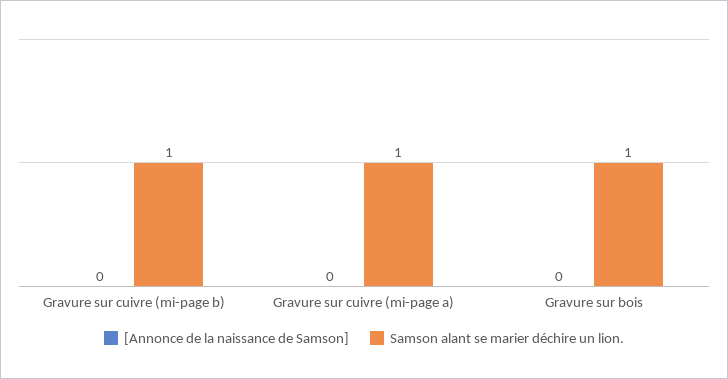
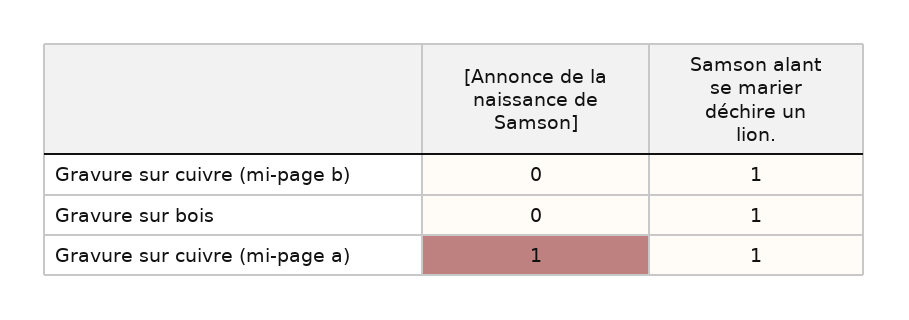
[Annonce de la naissance de Samson], Gravure sur cuivre (mi-page a): 0 -> 1

